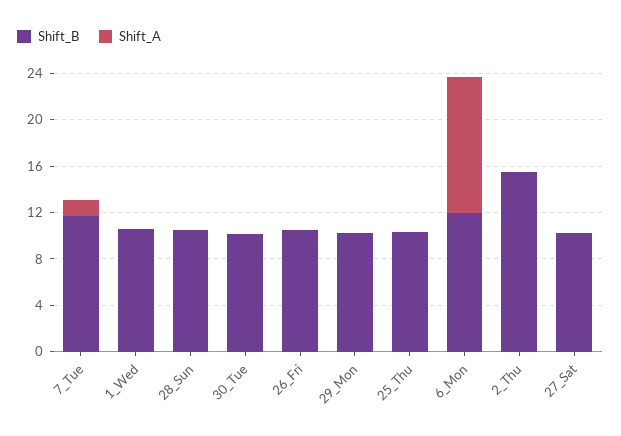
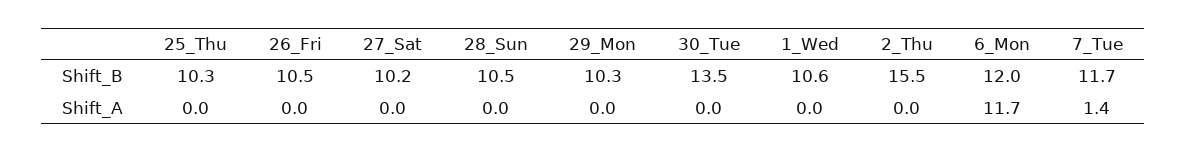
Shift_B, 30_Tue: 10 -> 13.5

